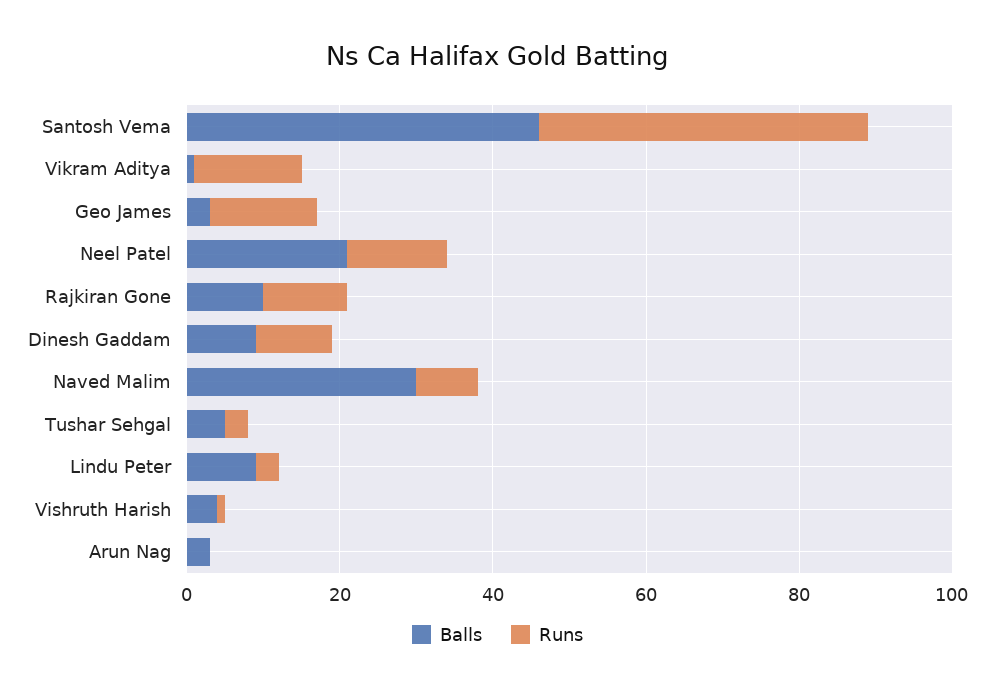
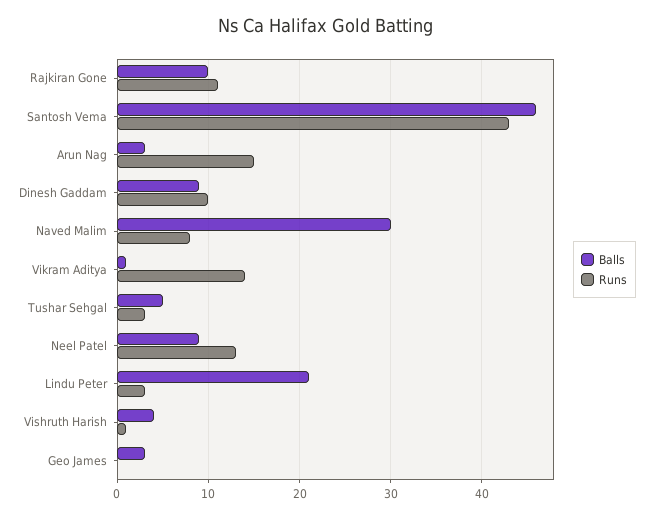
Runs, Geo James: 15 -> 0
Balls, Neel Patel: 20 -> 9
Balls, Lindu Peter: 10 -> 21
Runs, Arun Nag: 0 -> 15

